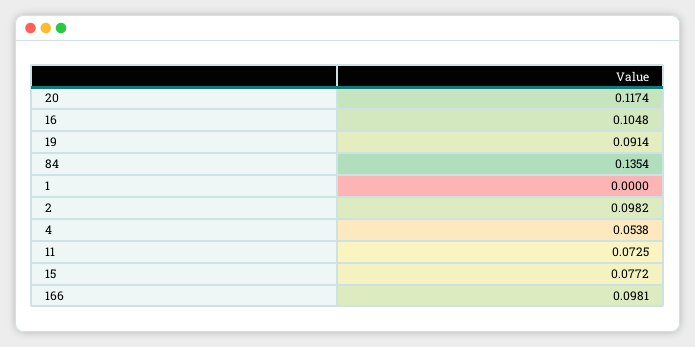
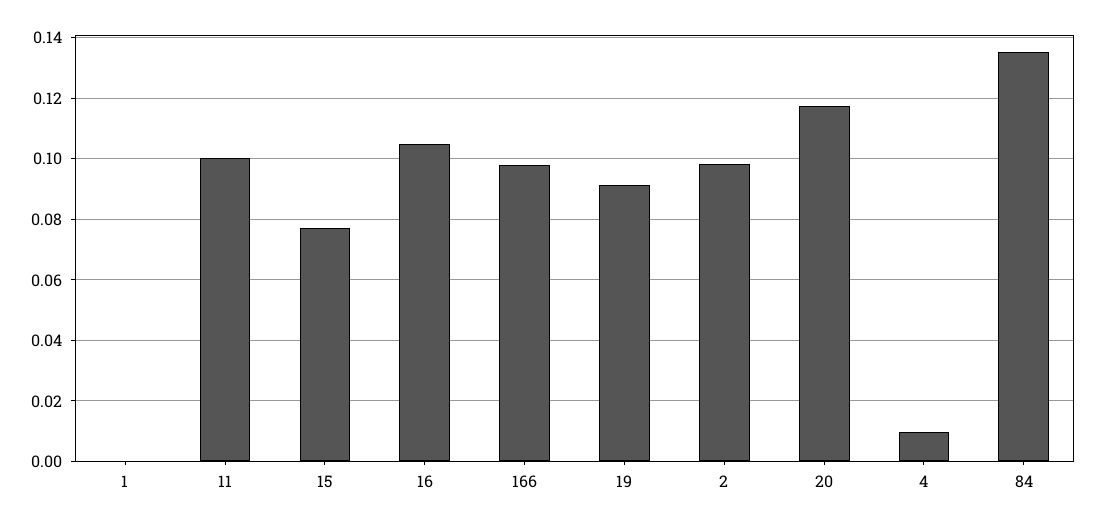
4: 0.0538 -> 0.01
11: 0.0725 -> 0.1

